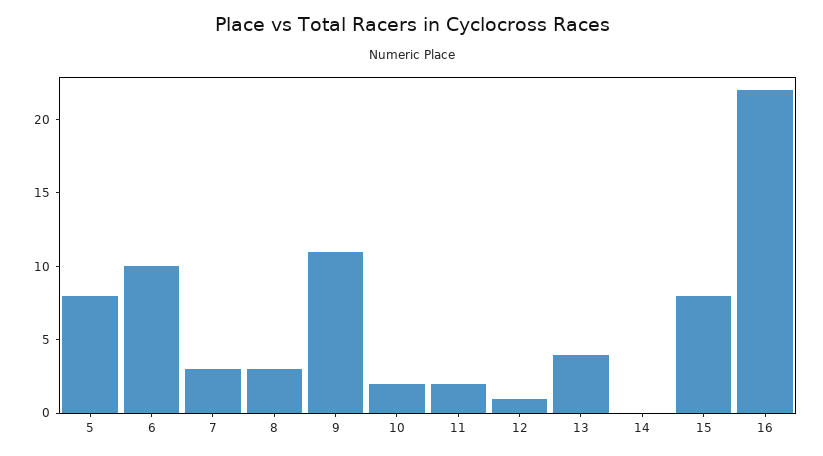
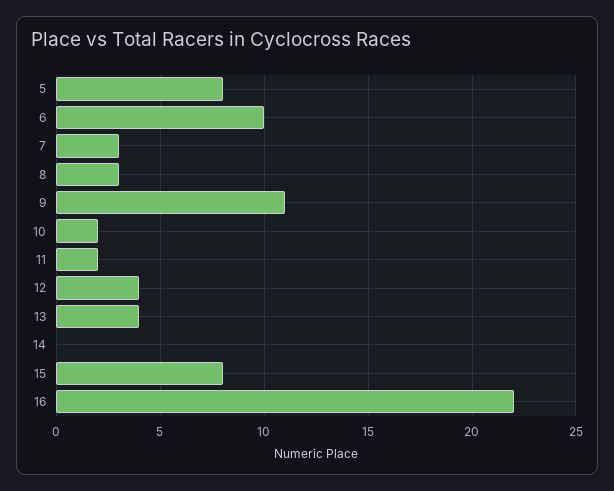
12: 1 -> 4

